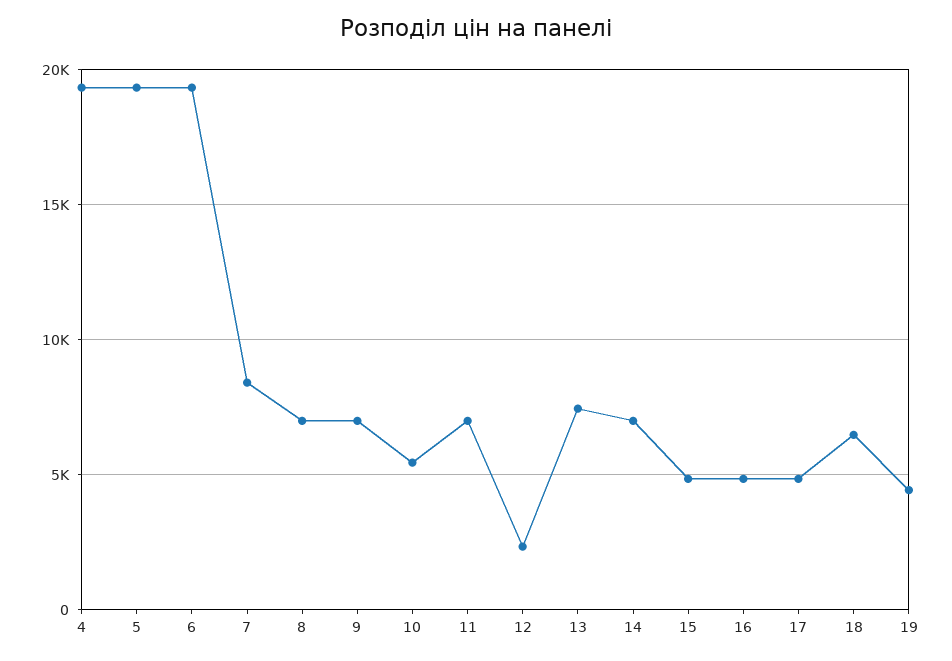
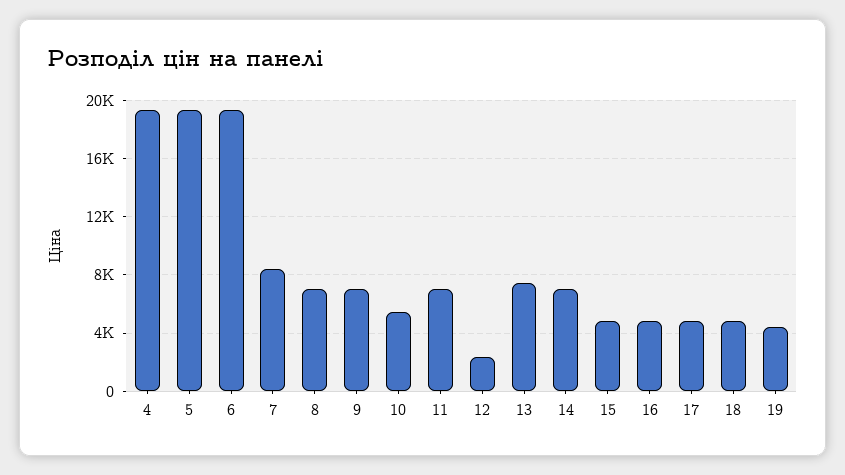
18: 6500 -> 5000

